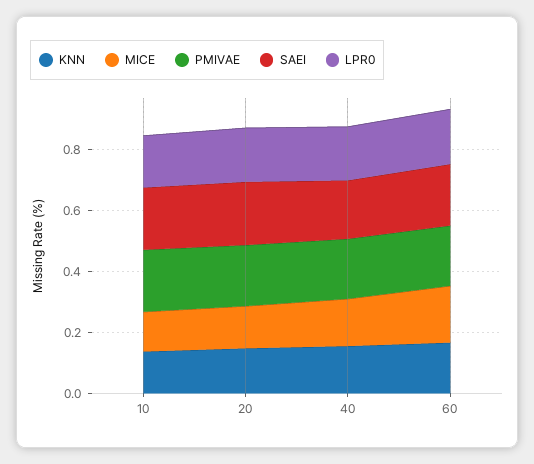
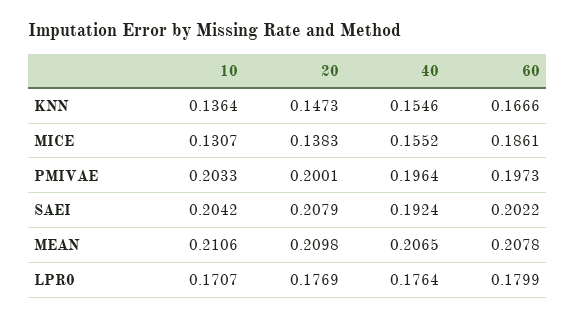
MEAN, 10: none -> 0.2106
MEAN, 20: none -> 0.2098
MEAN, 40: none -> 0.2065
MEAN, 60: none -> 0.2078

